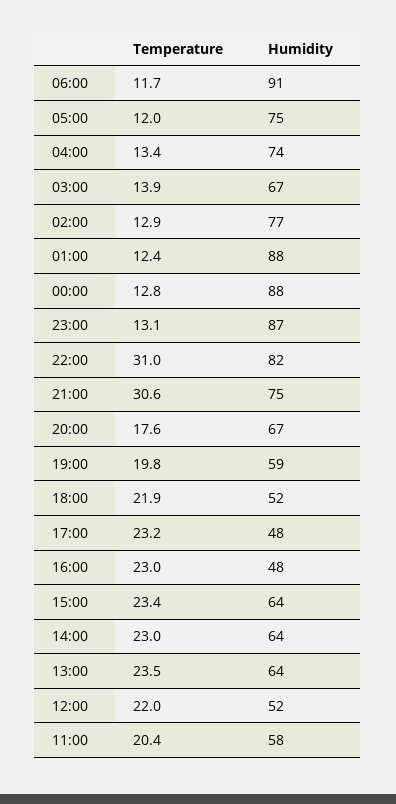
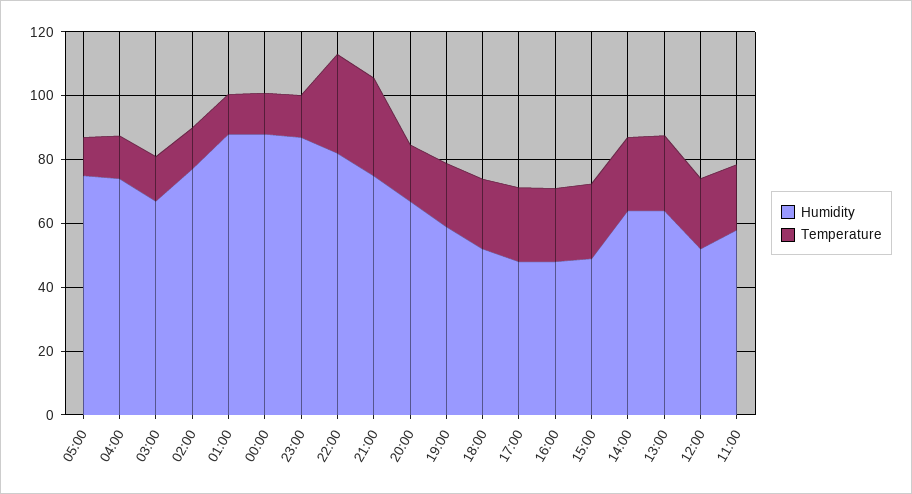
Temperature, 06:00: 11.7 -> none
Humidity, 06:00: 91 -> none
Humidity, 15:00: 64 -> 50

